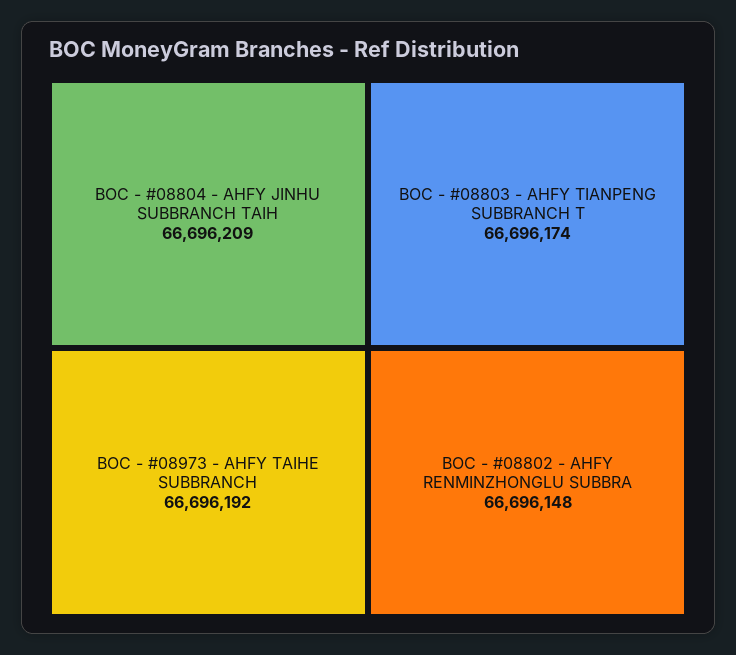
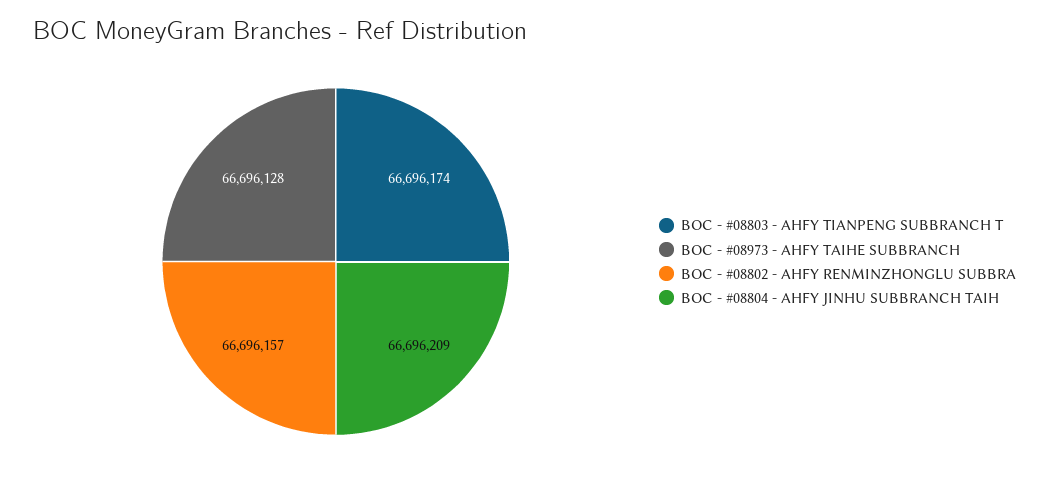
BOC - #08973 - AHFY TAIHE SUBBRANCH: 66696192 -> 66696128
BOC - #08802 - AHFY RENMINZHONGLU SUBBRA: 66696148 -> 66696157

